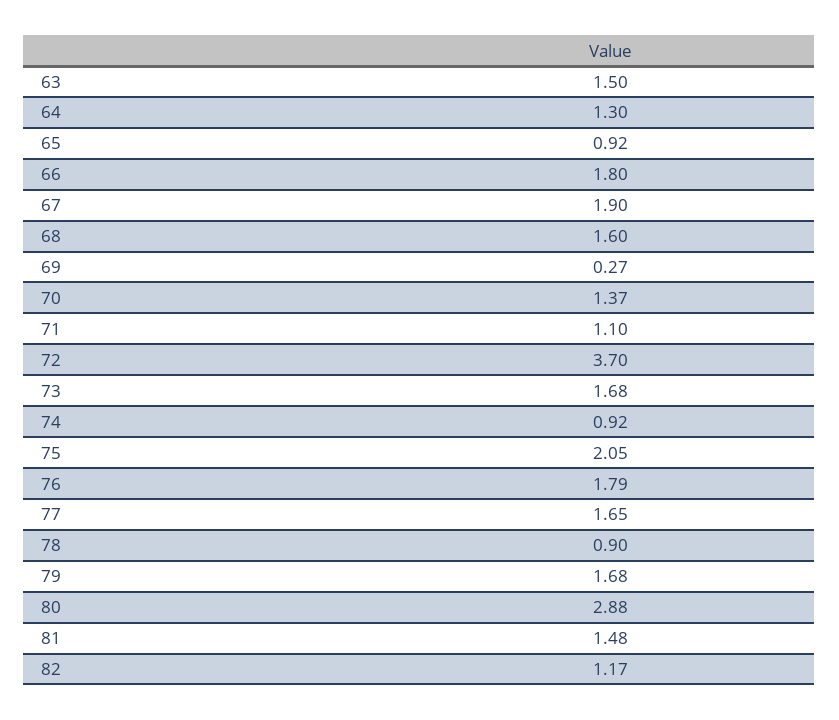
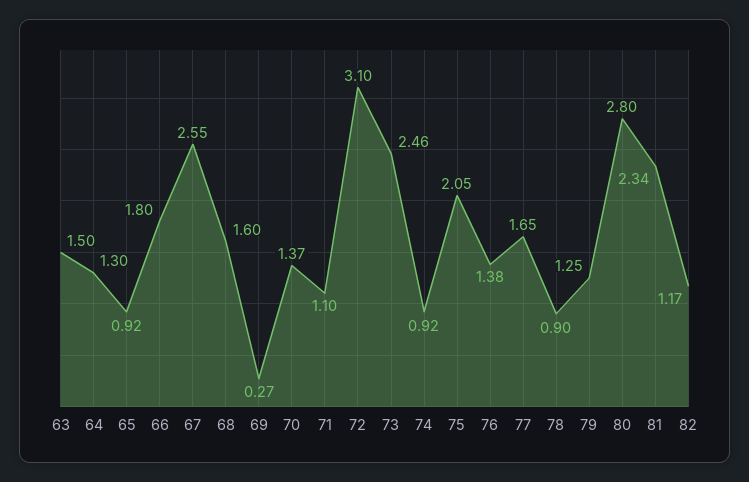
67: 1.9 -> 2.55
72: 3.7 -> 3.1
73: 1.68 -> 2.46
76: 1.79 -> 1.38
79: 1.68 -> 1.25
80: 2.88 -> 2.8
81: 1.48 -> 2.34

